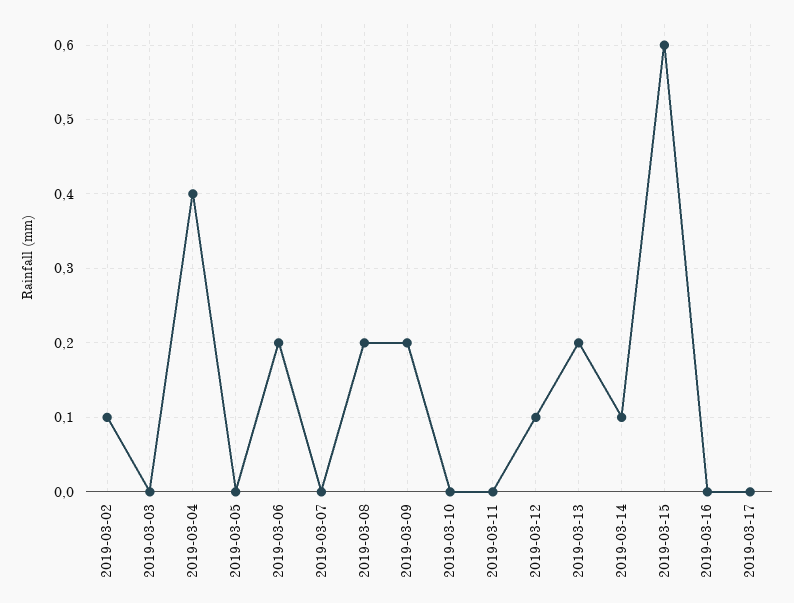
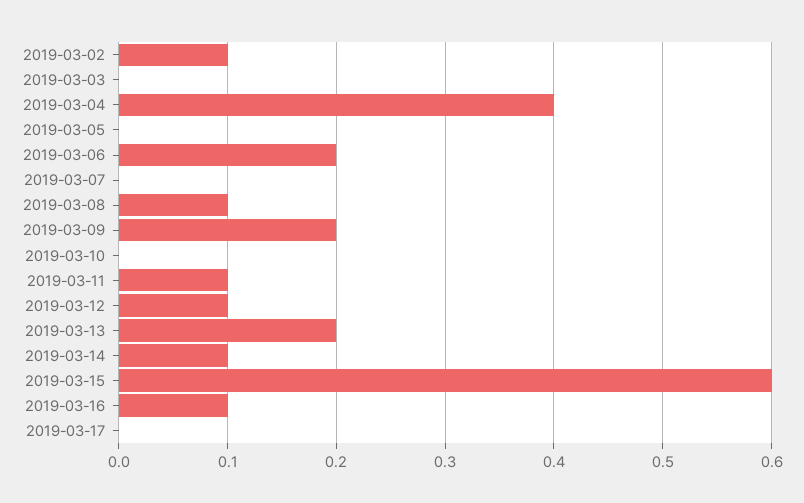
2019-03-08: 0.2 -> 0.1
2019-03-11: 0 -> 0.1
2019-03-16: 0 -> 0.1

